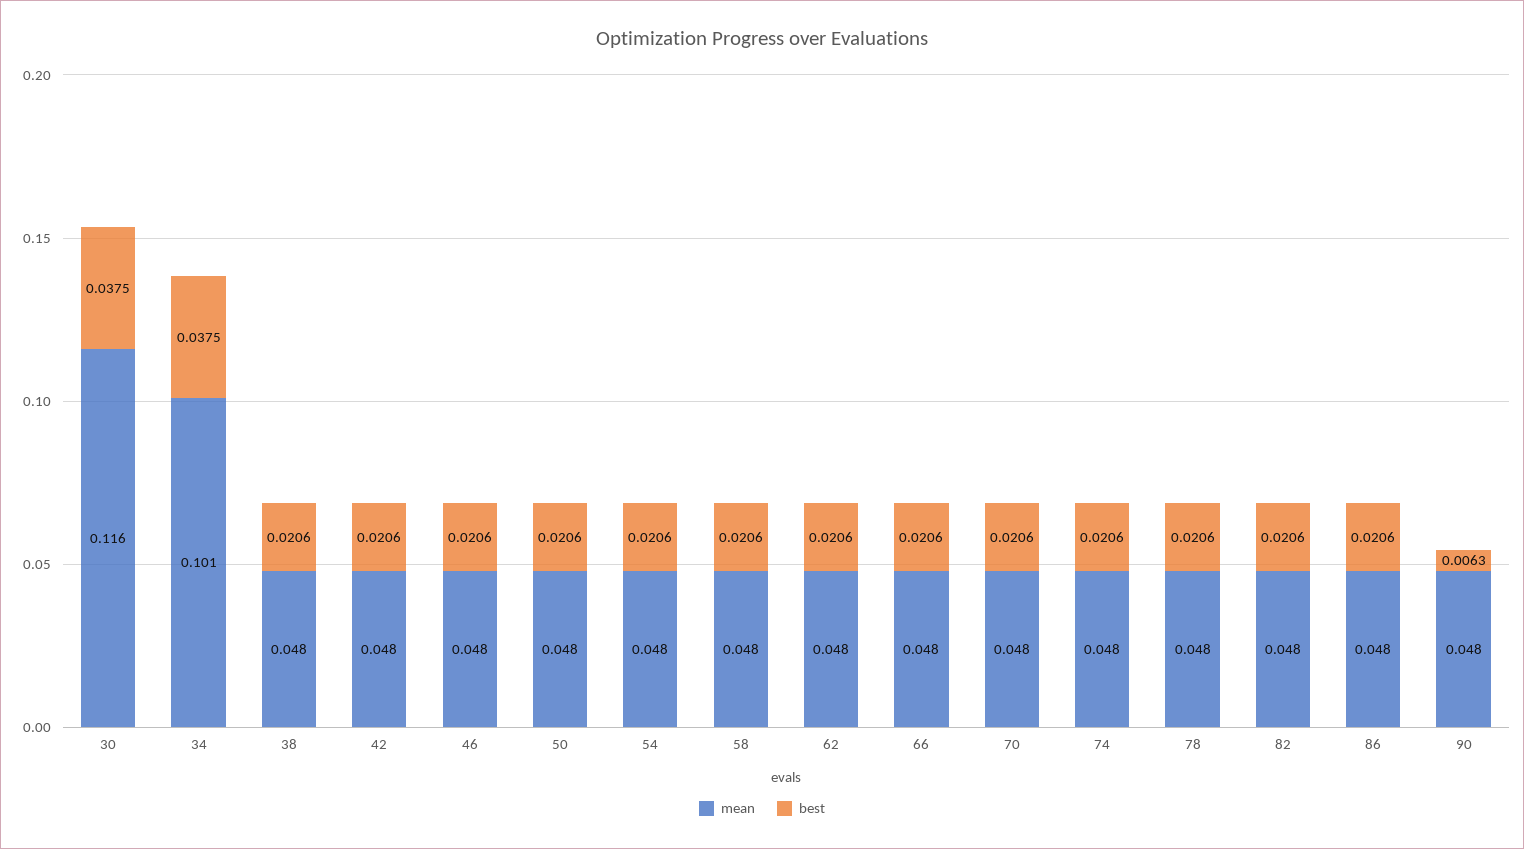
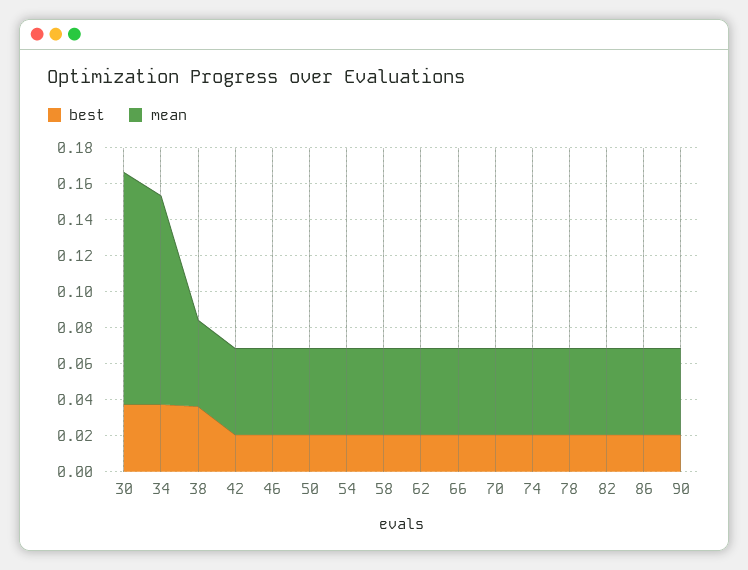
mean, 30: 0.116 -> 0.13
mean, 34: 0.101 -> 0.115
best, 38: 0.0206 -> 0.035
best, 90: 0.0063 -> 0.02

